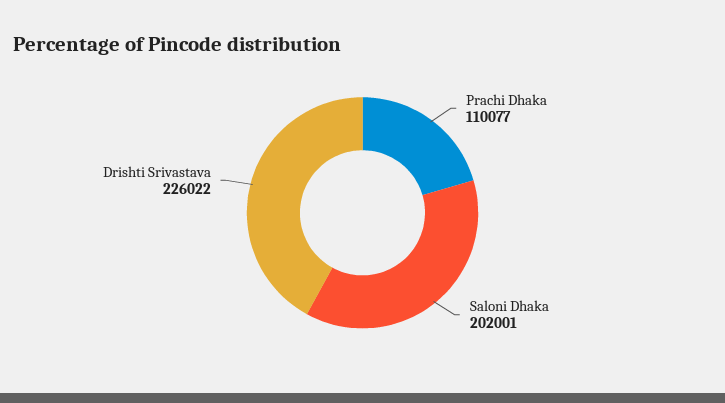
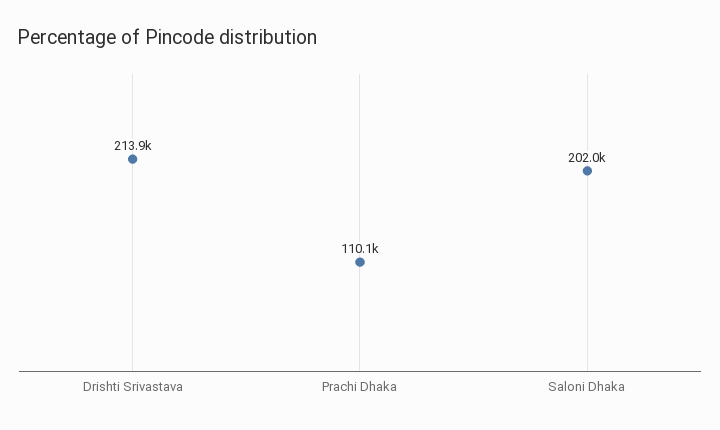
Drishti Srivastava: 226022 -> 213900

